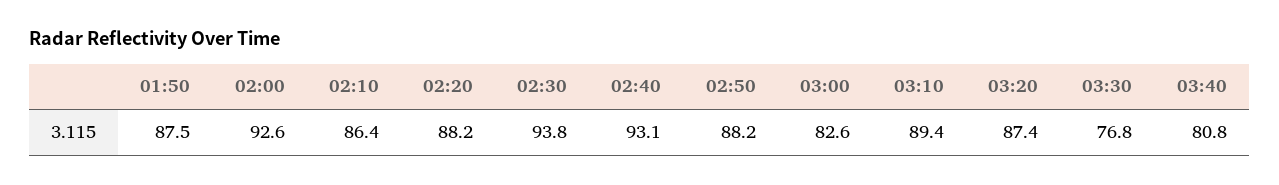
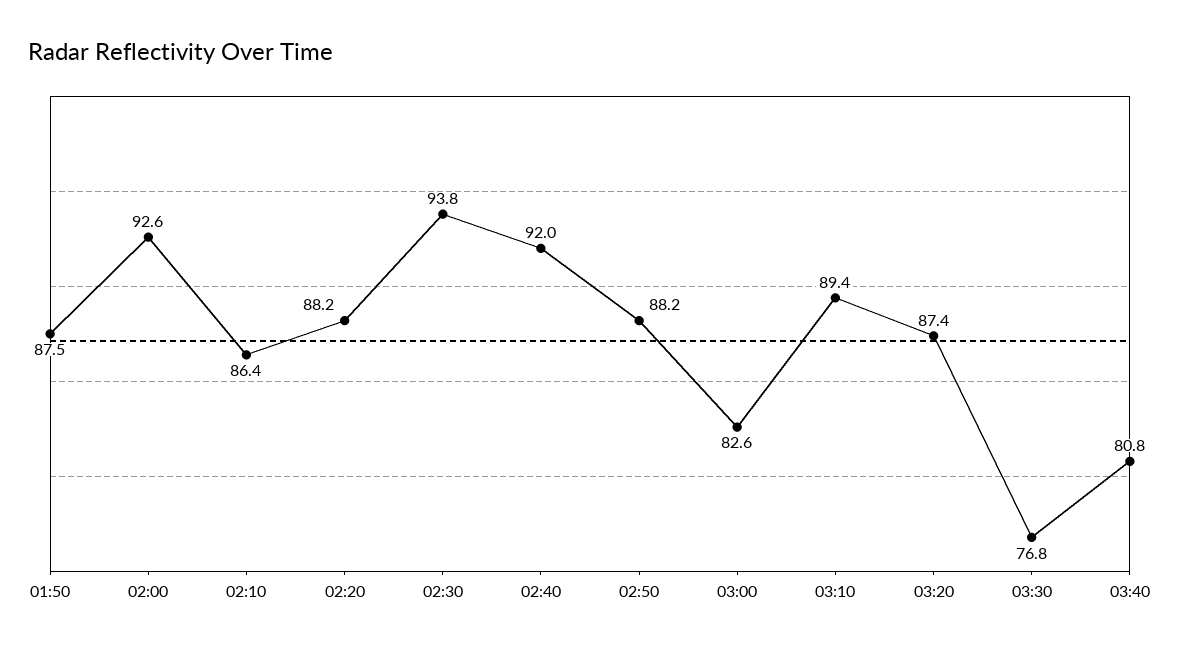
02:40: 93.1 -> 92

